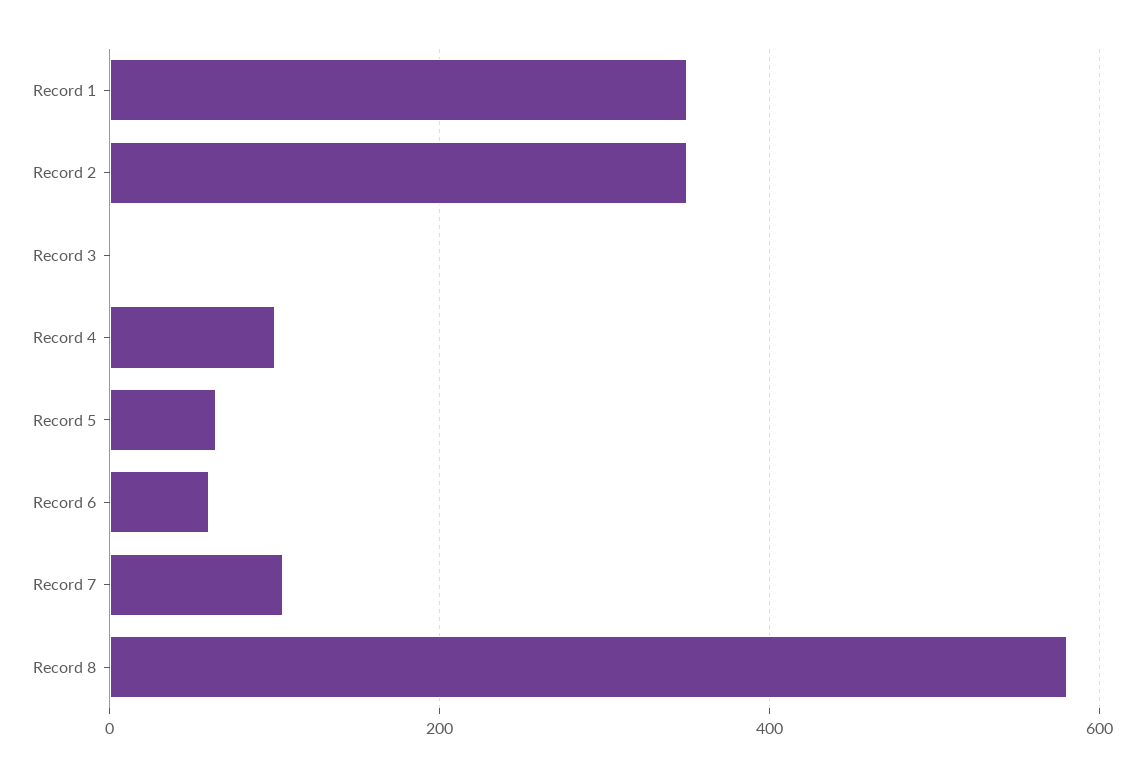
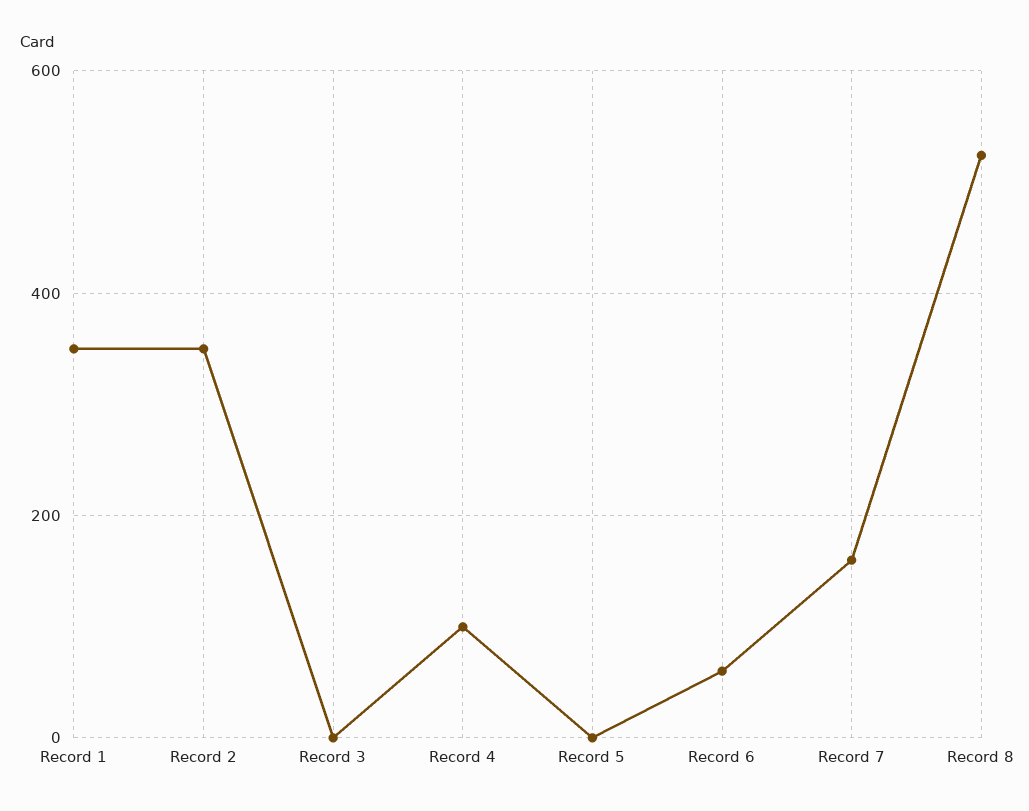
Record 5: 60 -> 0
Record 7: 100 -> 160
Record 8: 580 -> 520

